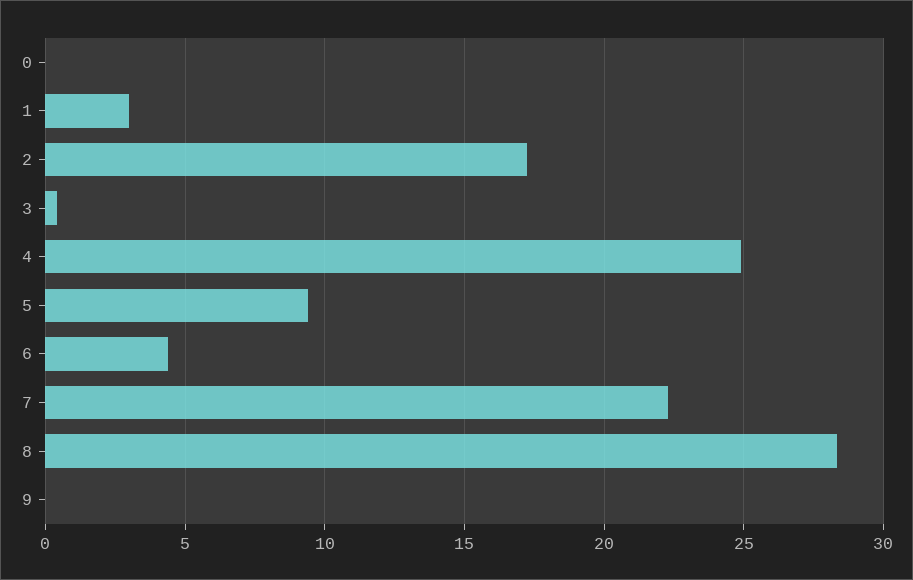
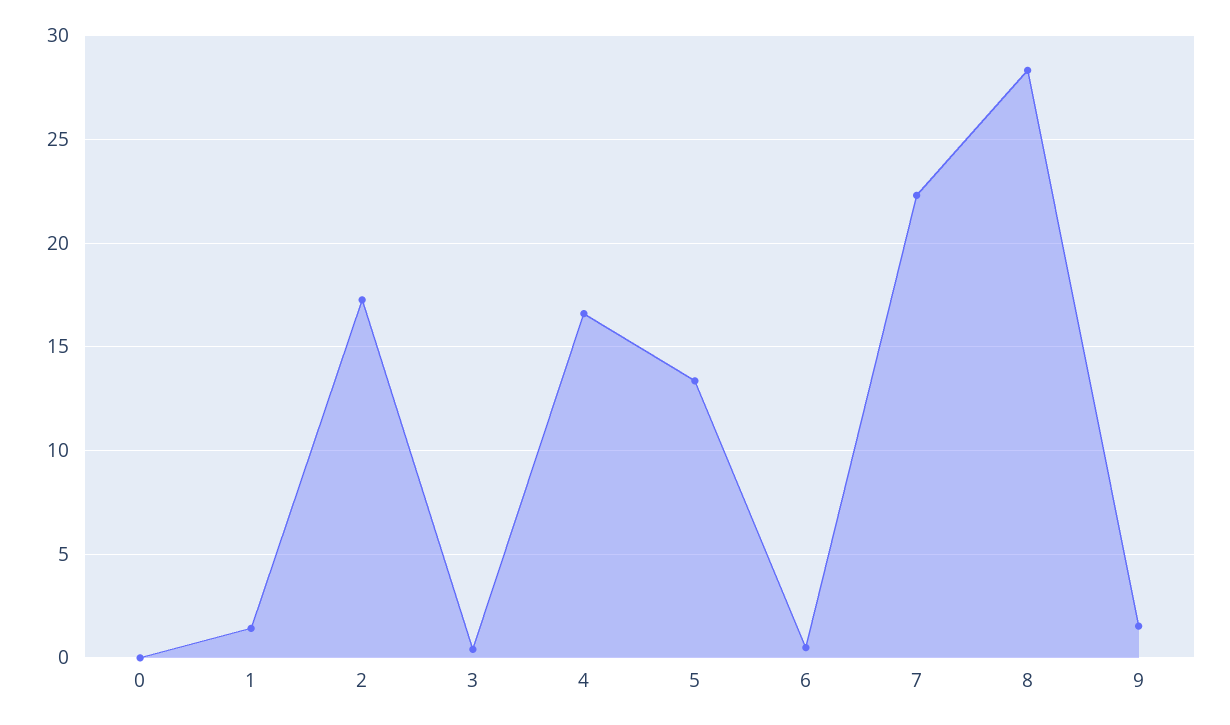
1: 3 -> 1.5
4: 25 -> 16.5
5: 9.5 -> 13.5
6: 4.5 -> 0.5
9: 0 -> 1.5

